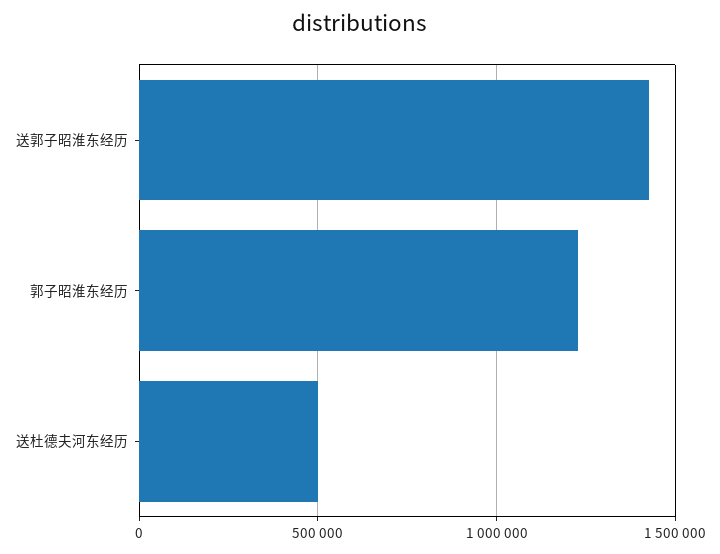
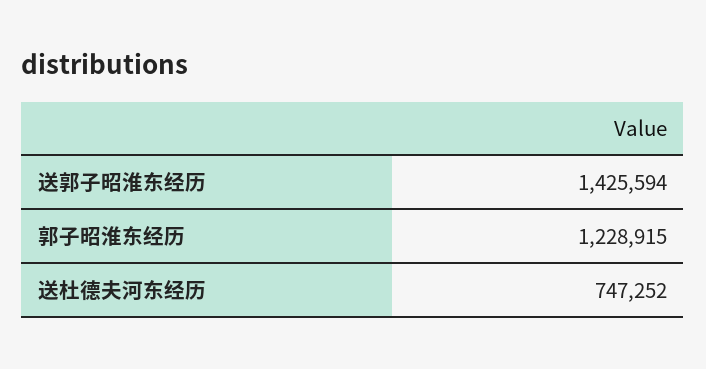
送杜德夫河东经历: 500000 -> 747252

